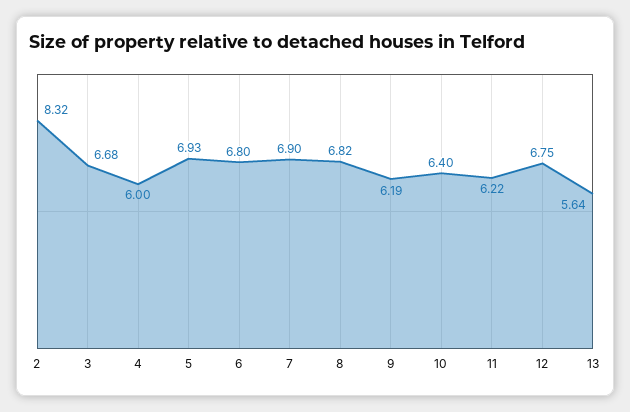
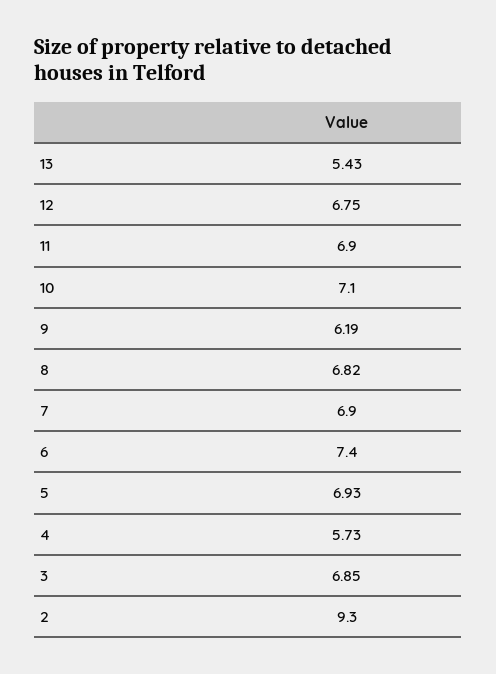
2: 8.32 -> 9.3
3: 6.68 -> 6.85
4: 6 -> 5.73
6: 6.8 -> 7.4
10: 6.4 -> 7.1
11: 6.22 -> 6.9
13: 5.64 -> 5.43

